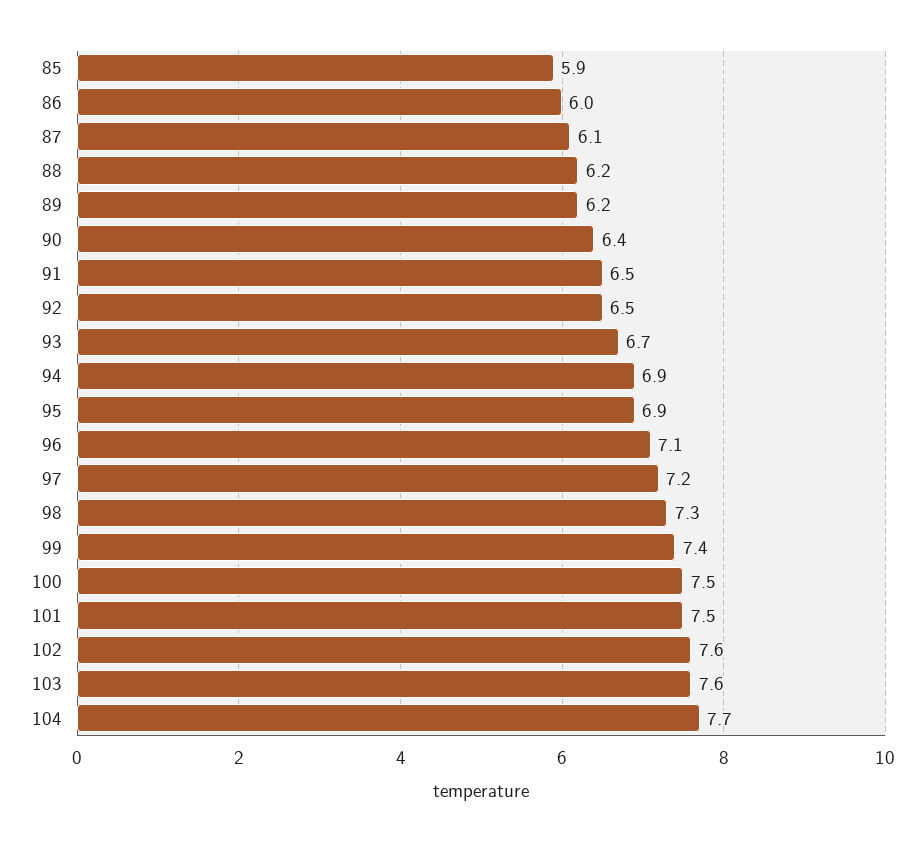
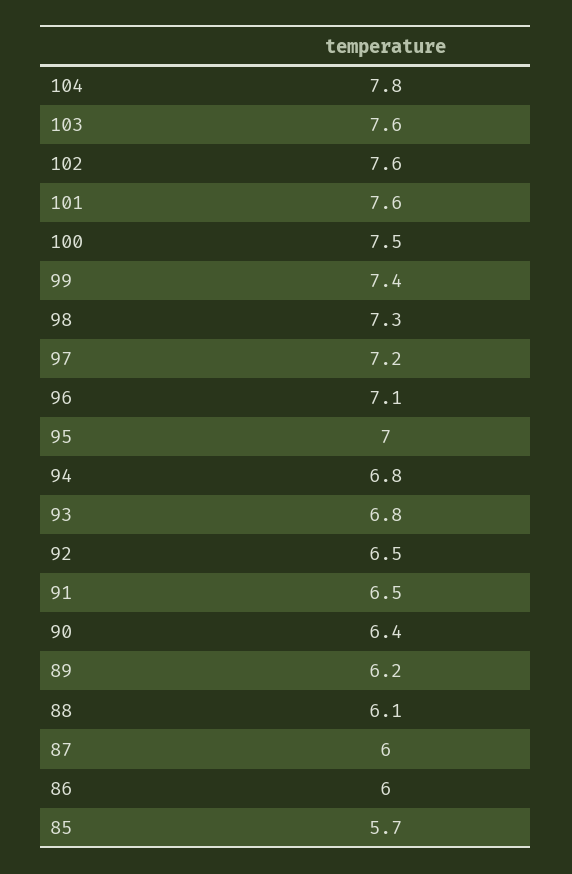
85: 5.9 -> 5.7
87: 6.1 -> 6
88: 6.2 -> 6.1
93: 6.7 -> 6.8
94: 6.9 -> 6.8
95: 6.9 -> 7
101: 7.5 -> 7.6
104: 7.7 -> 7.8

